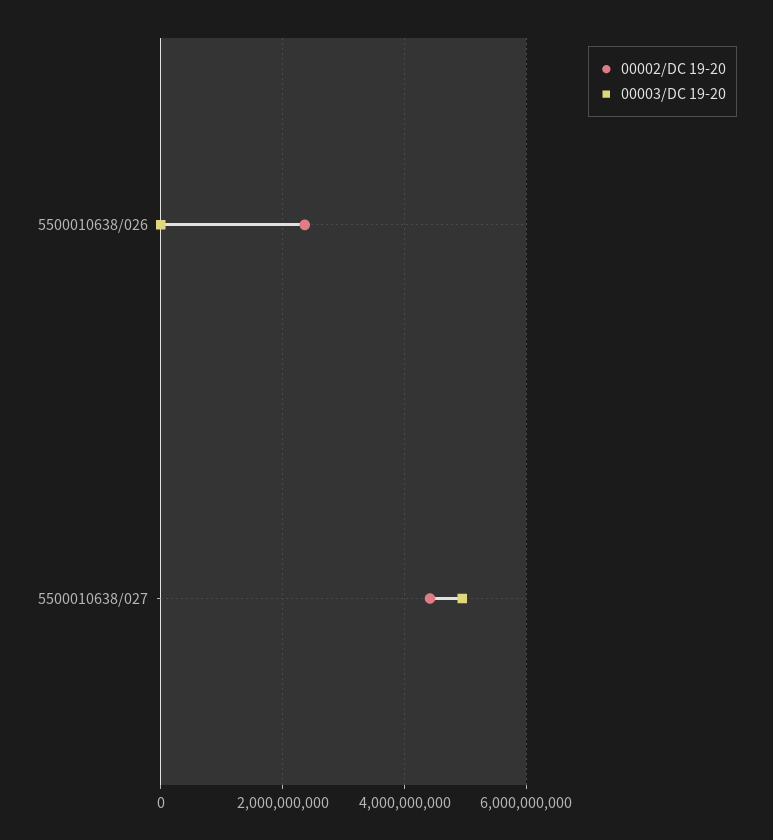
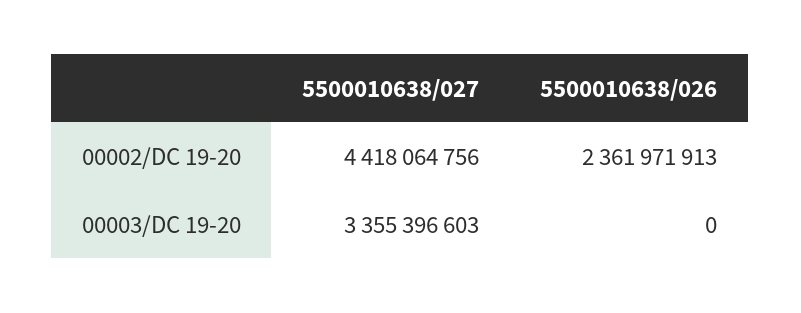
00003/DC 19-20, 5500010638/027: 5000000000 -> 3355396603

